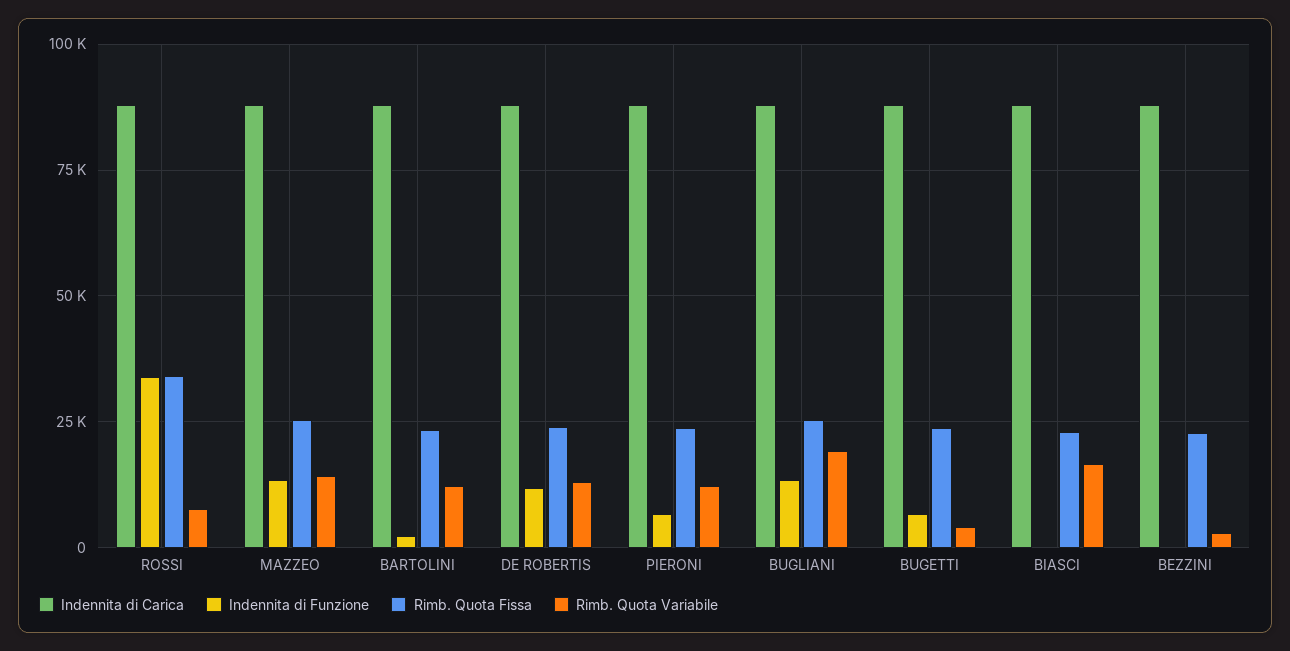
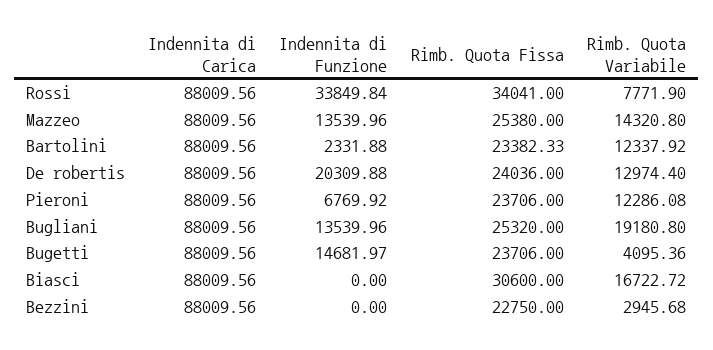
Indennita di Funzione, DE ROBERTIS: 12500 -> 20309.88
Indennita di Funzione, BUGETTI: 7500 -> 14681.97
Rimb. Quota Fissa, BIASCI: 22500 -> 30600

